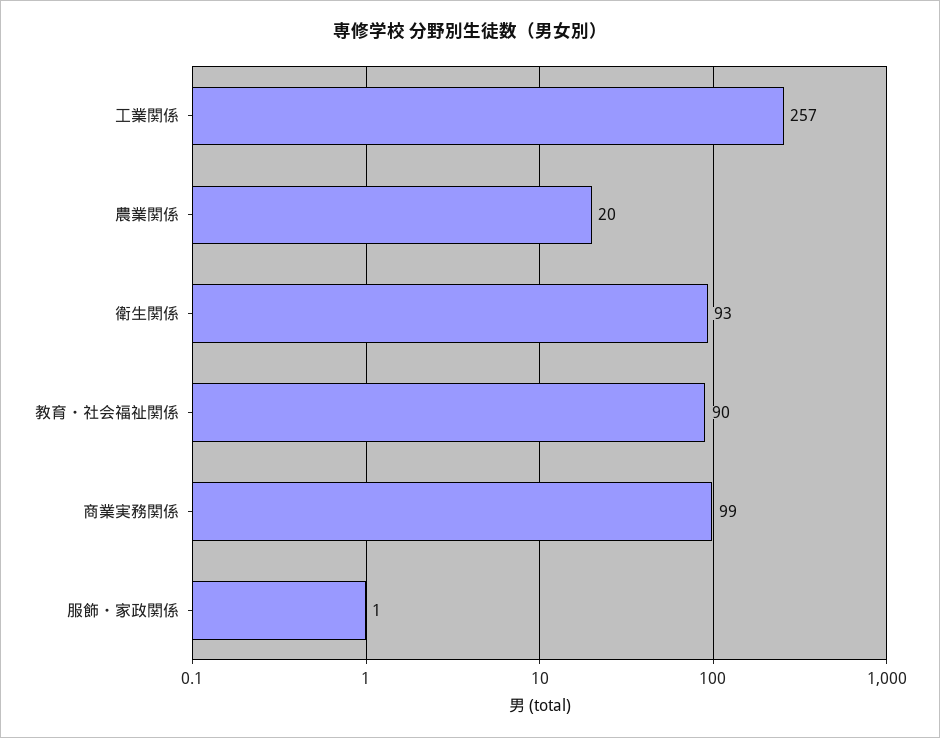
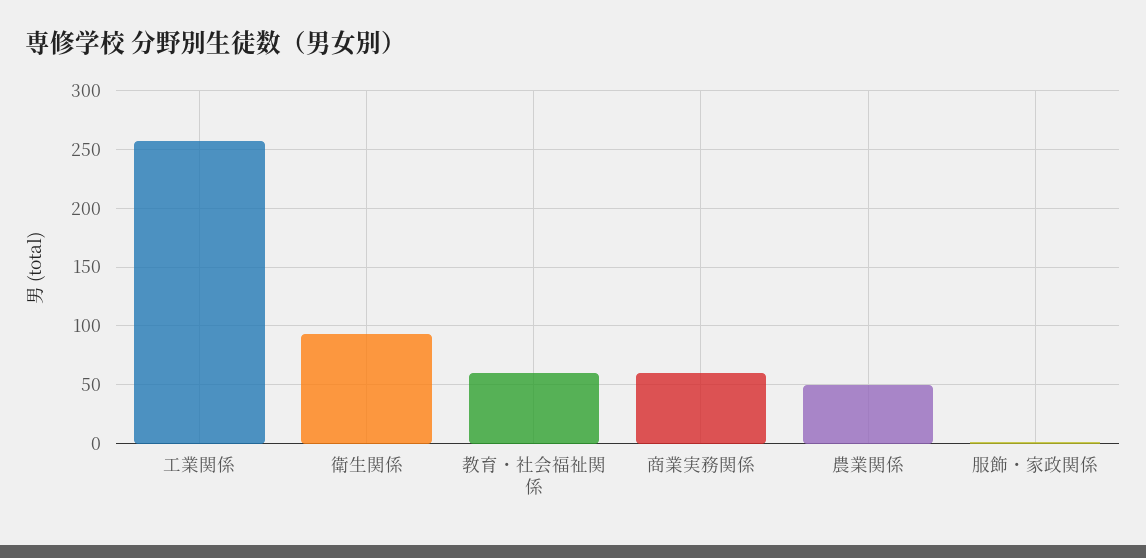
農業関係: 20 -> 50
教育・社会福祉関係: 90 -> 60
商業実務関係: 99 -> 60

